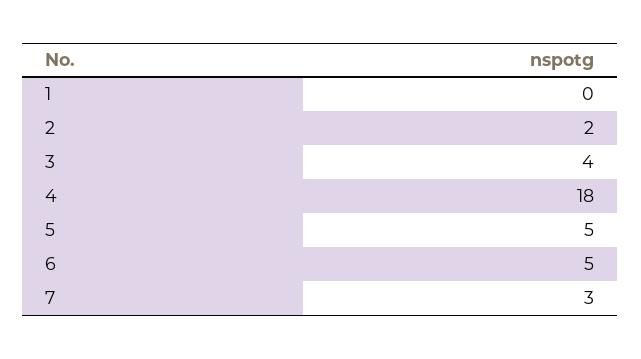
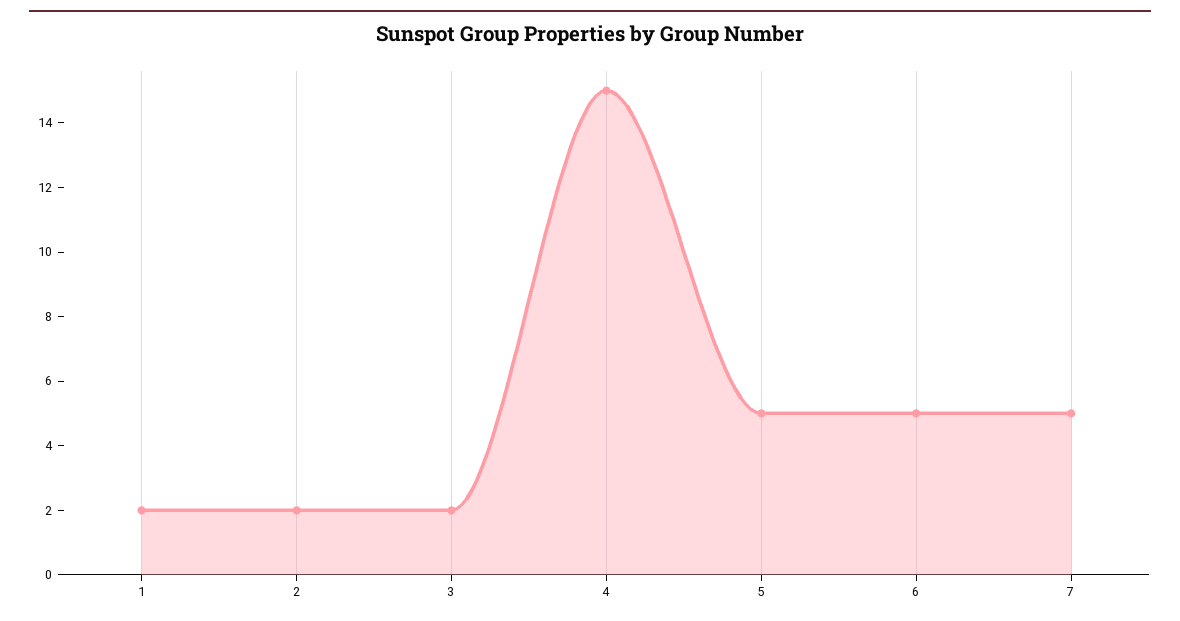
1: 0 -> 2
3: 4 -> 2
4: 18 -> 15
7: 3 -> 5

